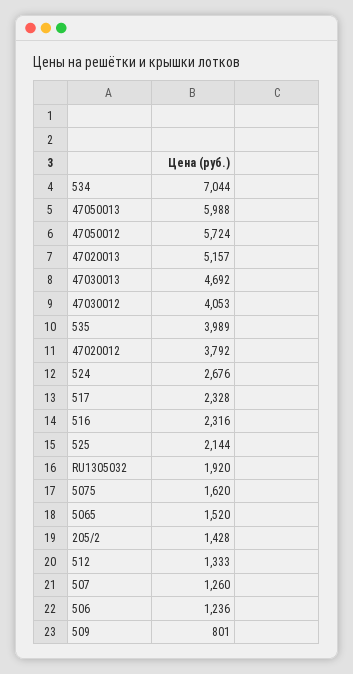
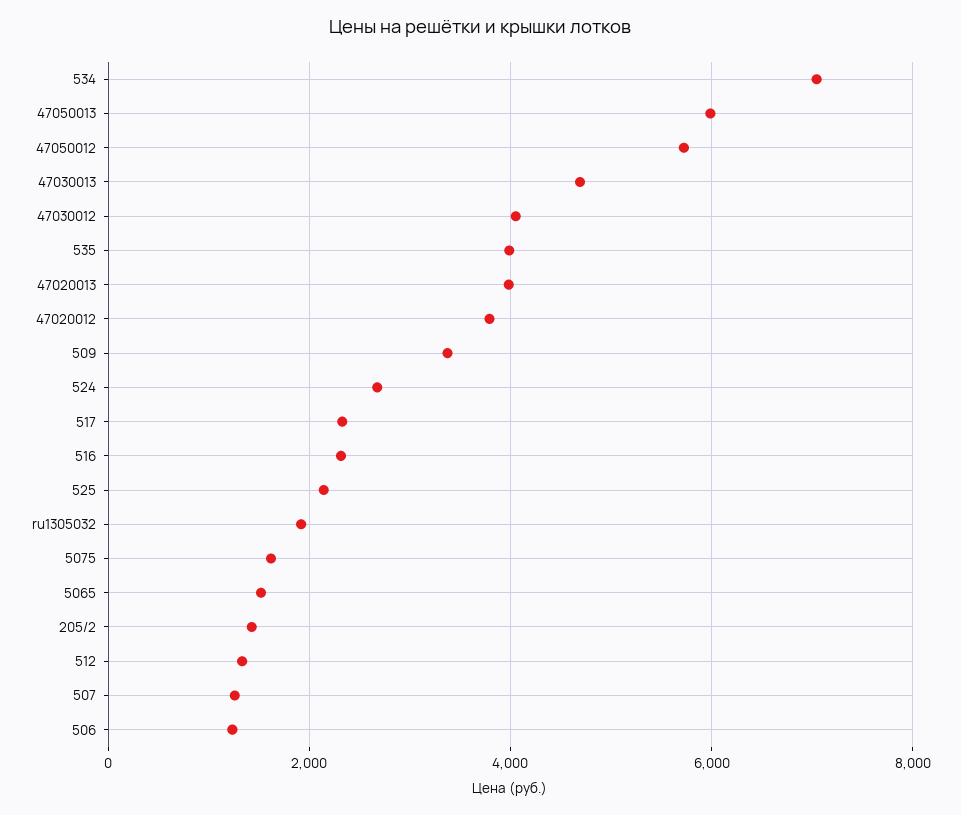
47020013: 5157 -> 4000
509: 801 -> 3400

